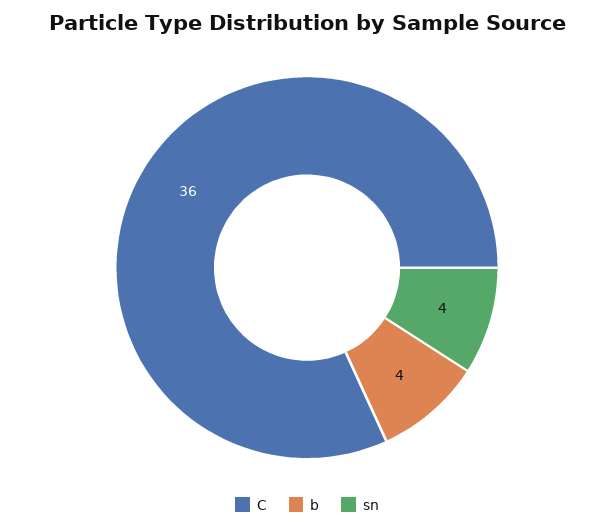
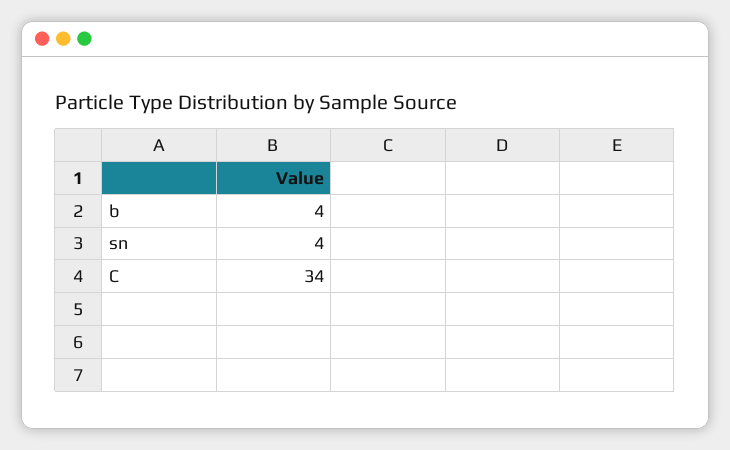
C: 36 -> 34

